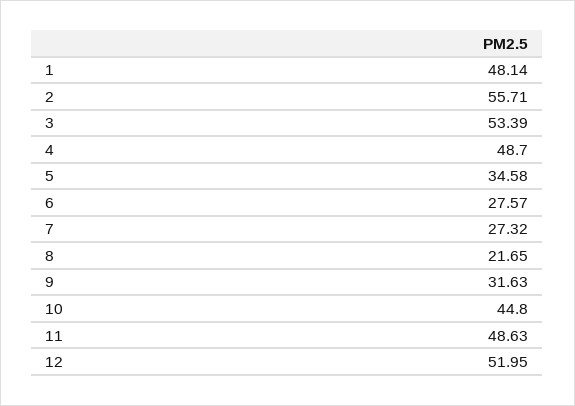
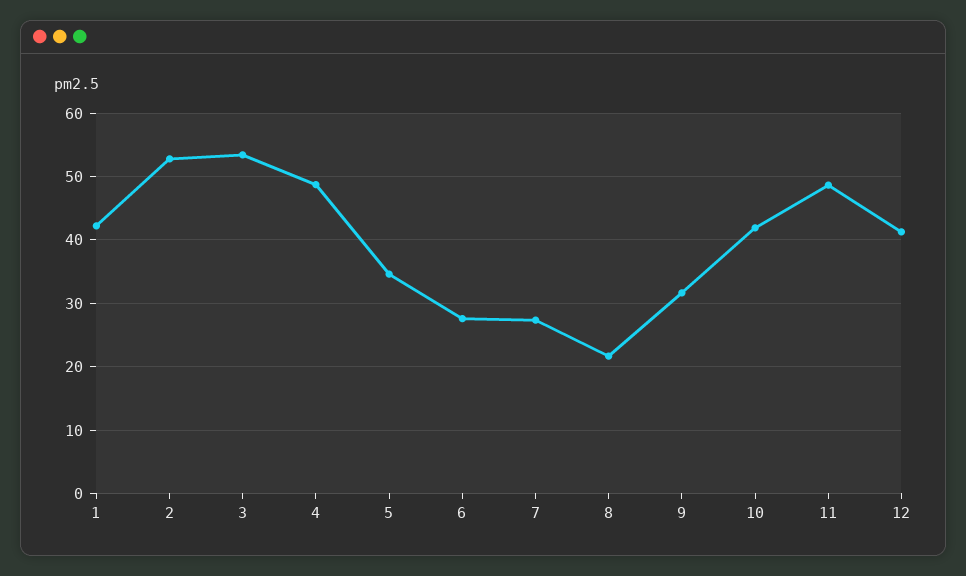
1: 48.14 -> 42
2: 55.71 -> 53
10: 44.8 -> 42
12: 51.95 -> 41

